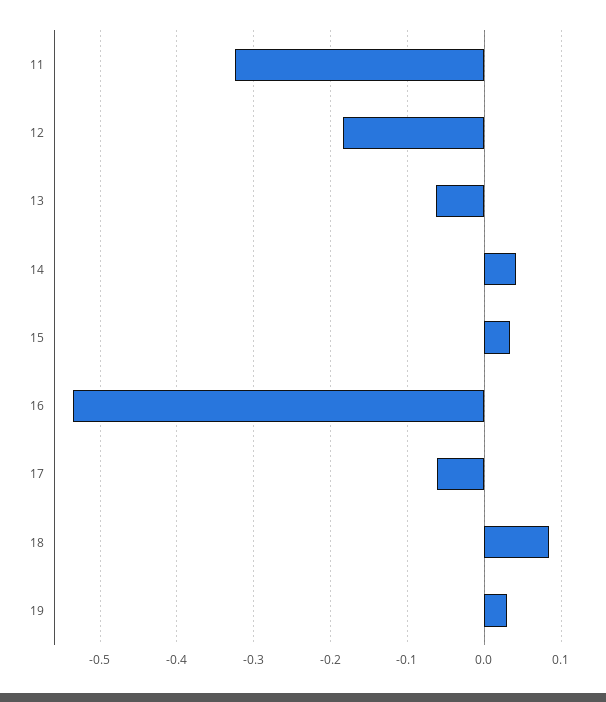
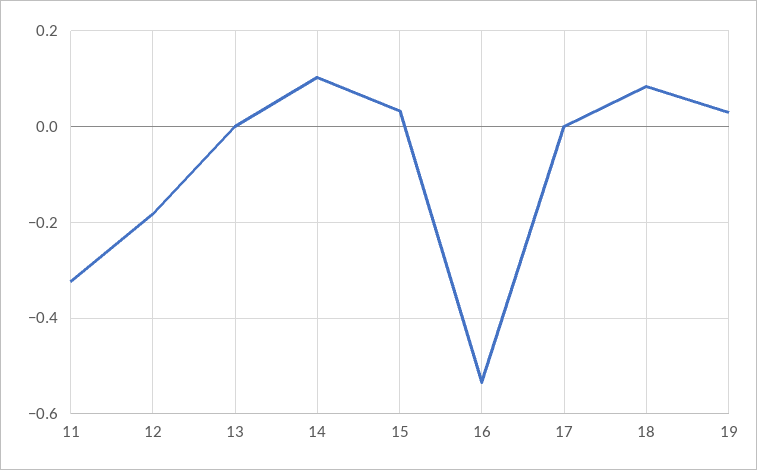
13: -0.06 -> 0
14: 0.04 -> 0.1
17: -0.06 -> 0

